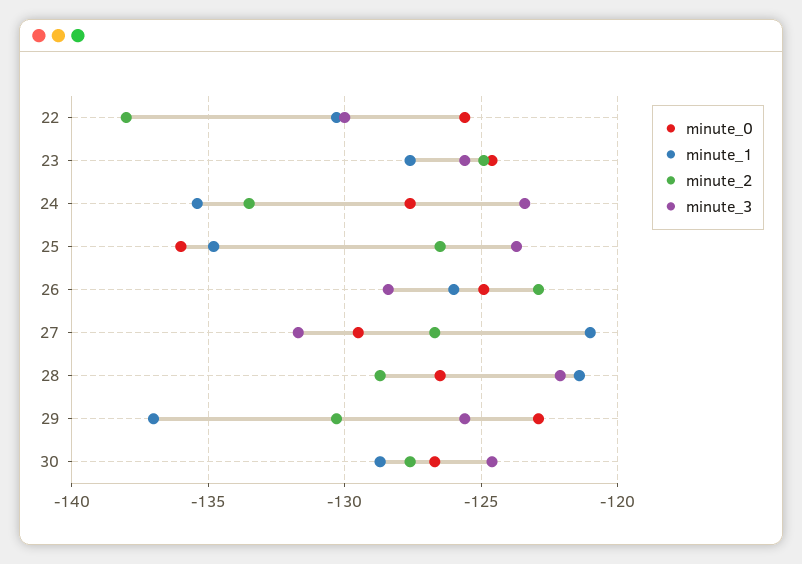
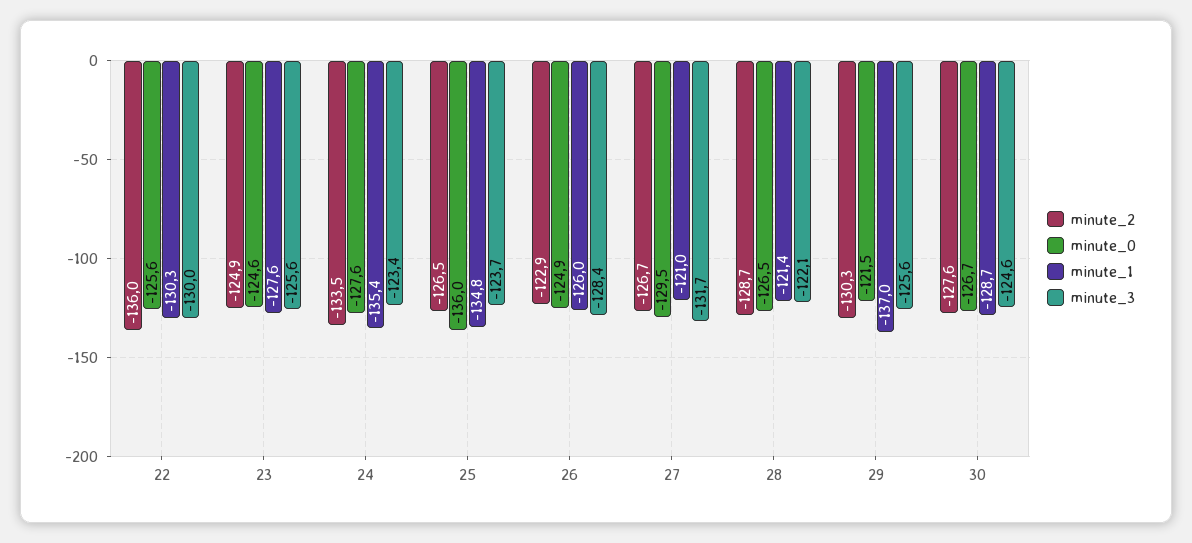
minute_2, 22: -138 -> -136
minute_0, 29: -123 -> -121.5

